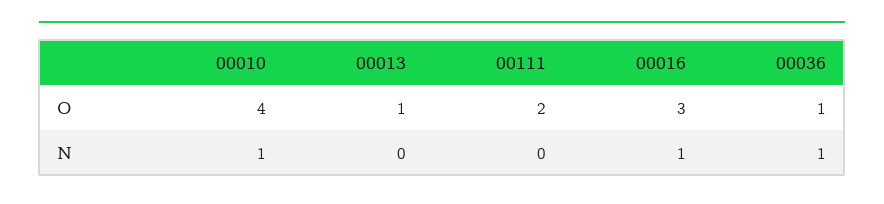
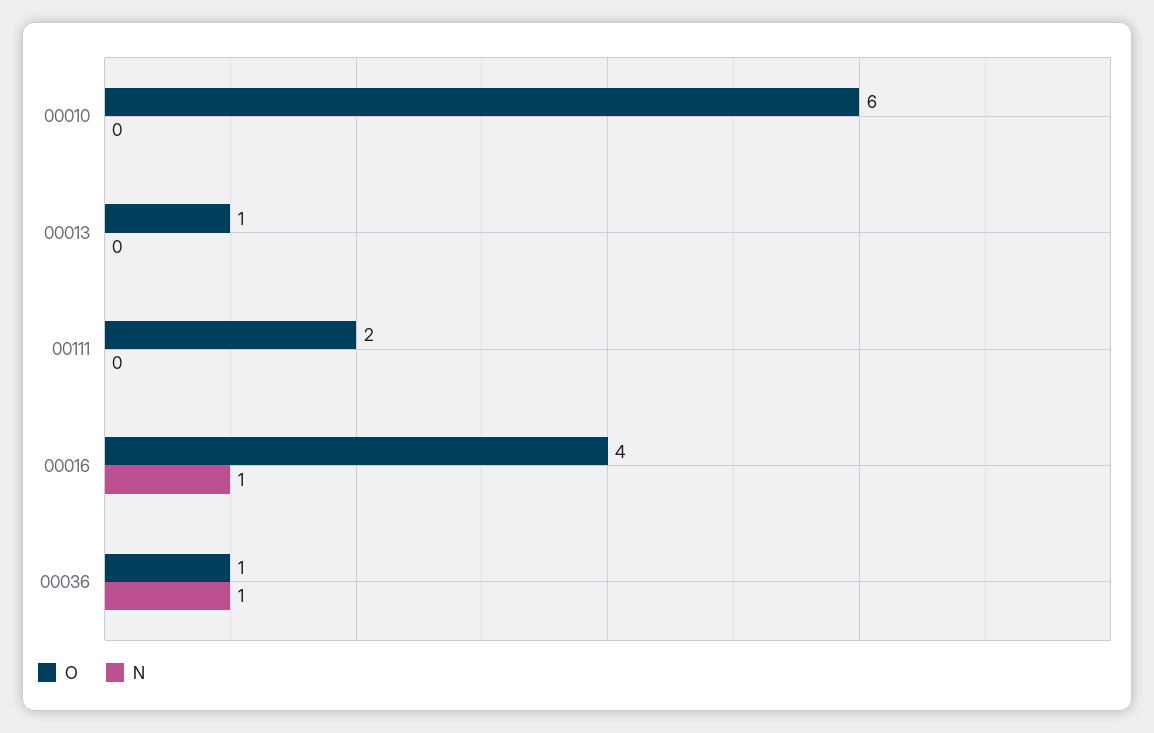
O, 00010: 4 -> 6
O, 00016: 3 -> 4
N, 00010: 1 -> 0

